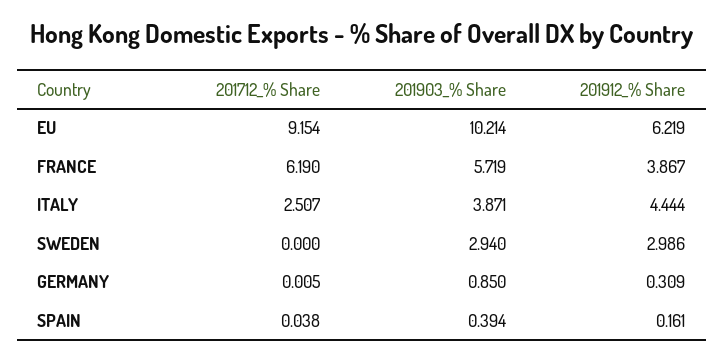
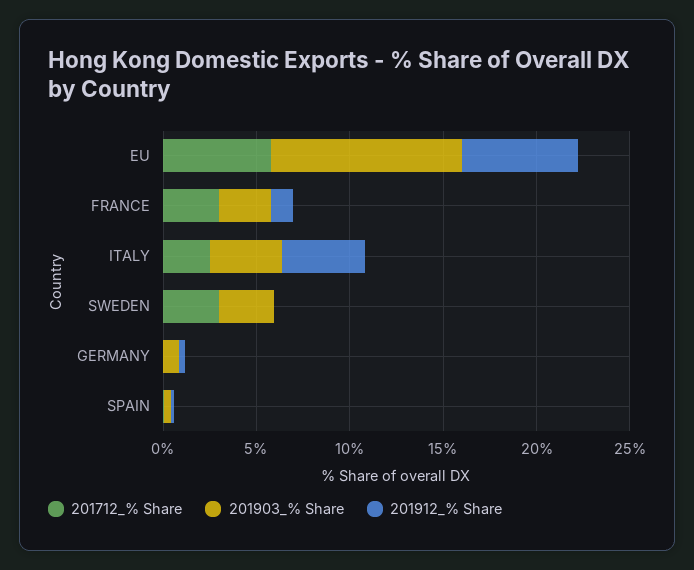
201712_% Share, EU: 9.154 -> 6
201712_% Share, FRANCE: 6.19 -> 3
201903_% Share, FRANCE: 5.719 -> 3
201912_% Share, FRANCE: 3.867 -> 1
201712_% Share, SWEDEN: 0 -> 3
201912_% Share, SWEDEN: 2.986 -> 0

